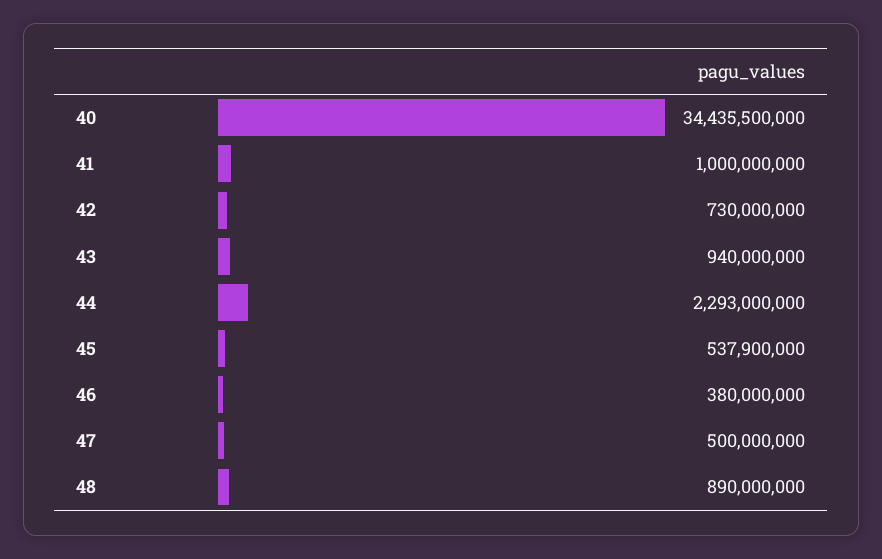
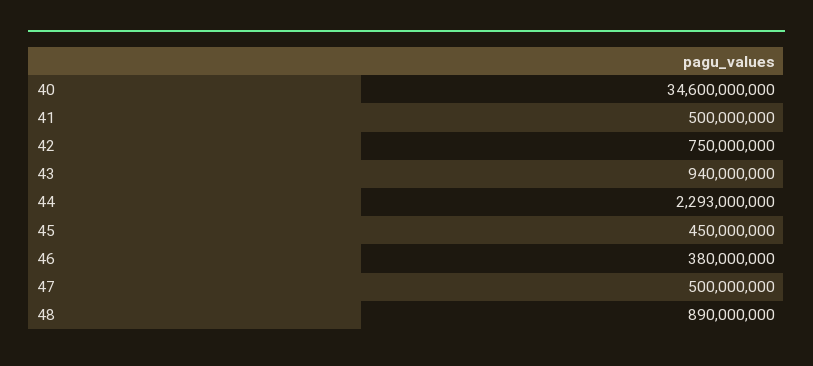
40: 34435500000 -> 34600000000
41: 1000000000 -> 500000000
42: 730000000 -> 750000000
45: 537900000 -> 450000000

